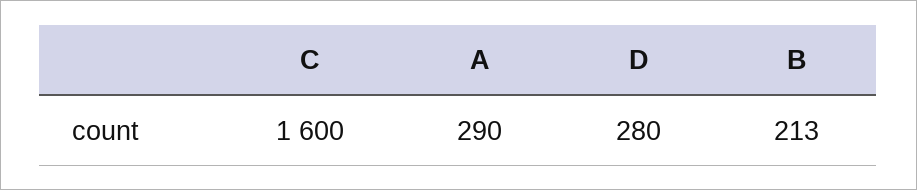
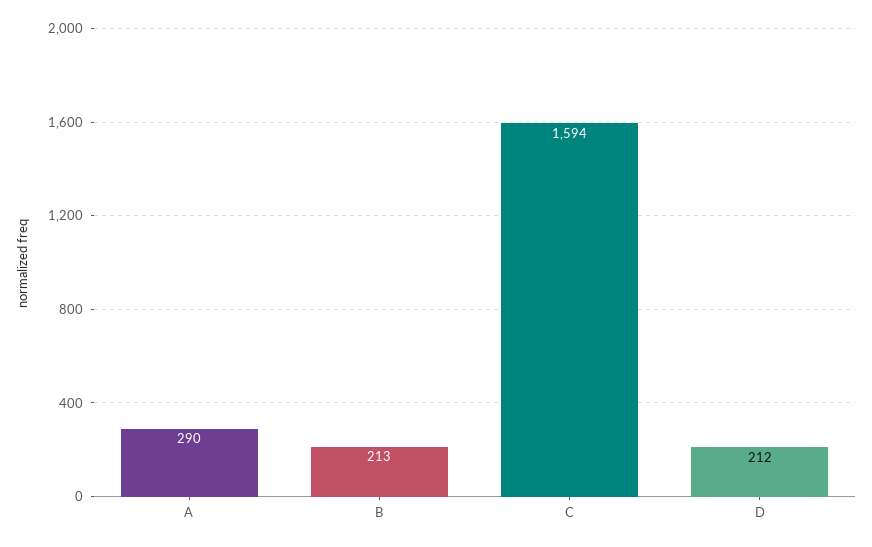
C: 1600 -> 1594
D: 280 -> 212

